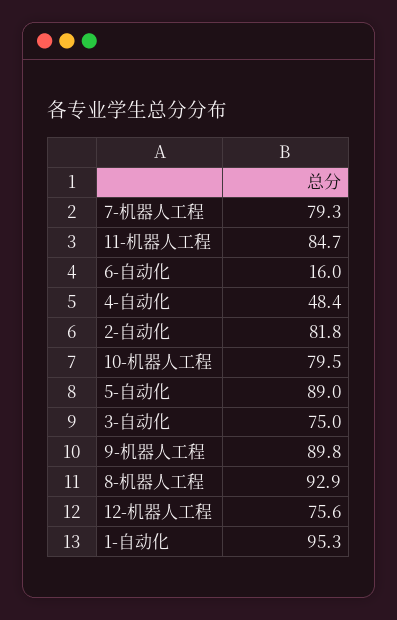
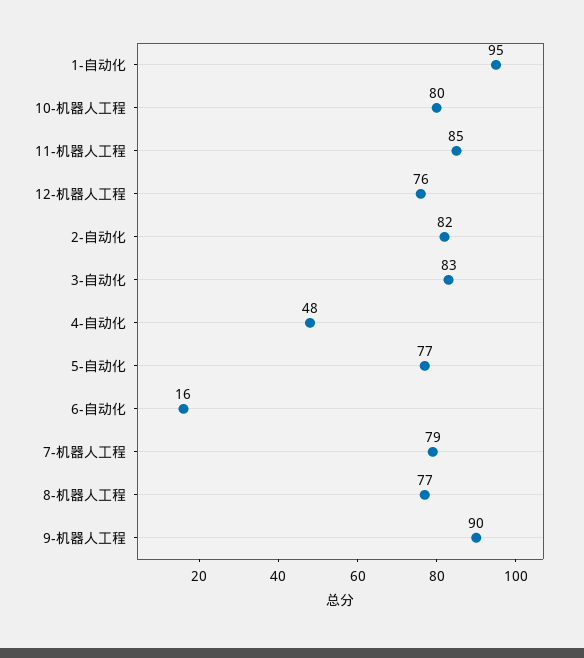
5-自动化: 89 -> 77
3-自动化: 75 -> 83
8-机器人工程: 92.9 -> 77

